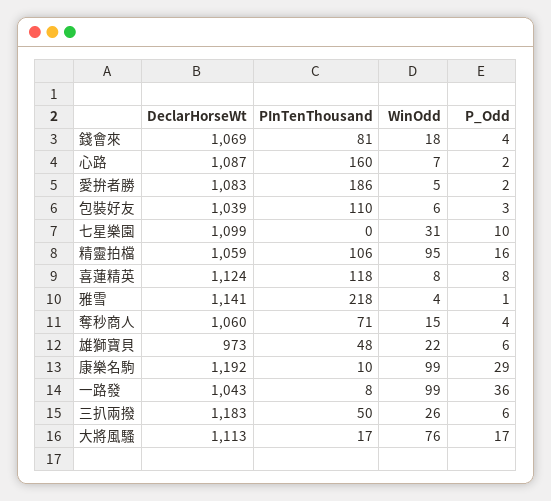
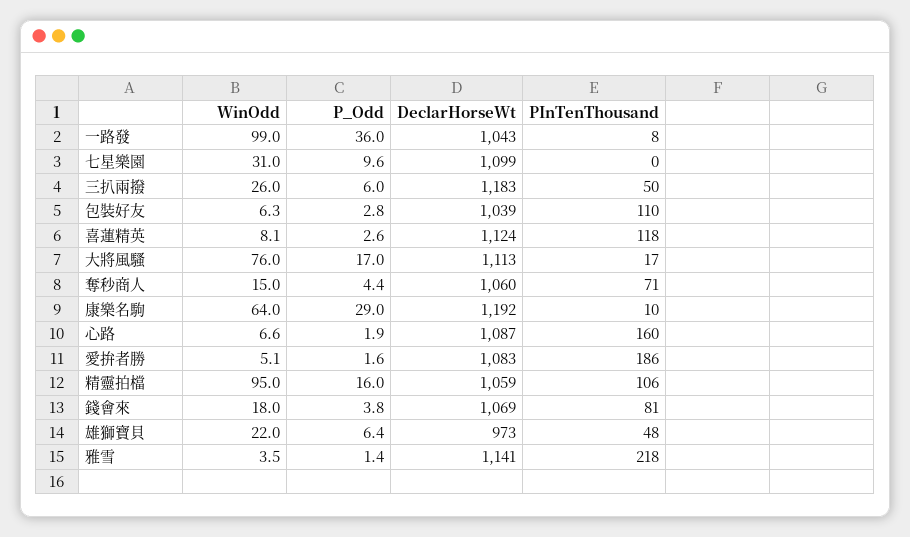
P_Odd, 喜蓮精英: 8 -> 2.6
WinOdd, 康樂名駒: 99 -> 64

